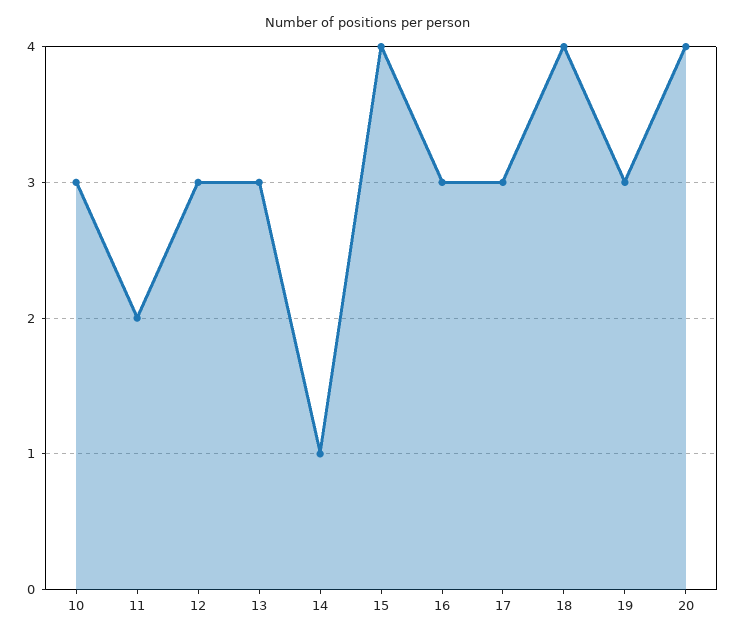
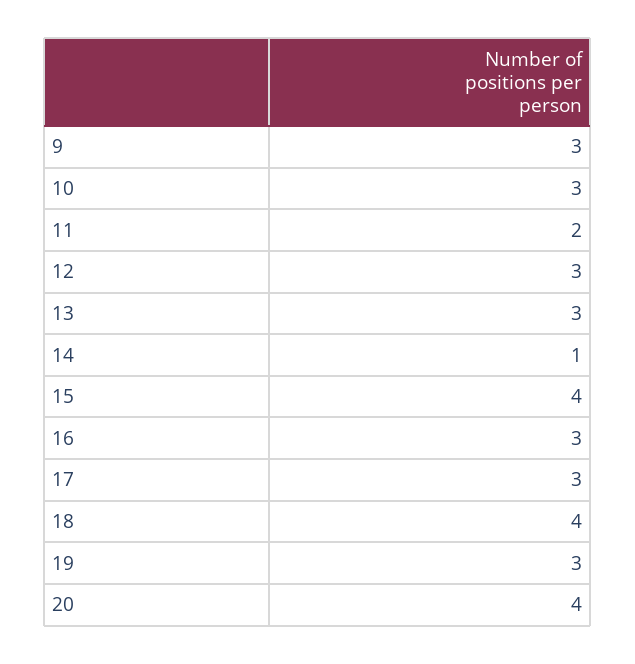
9: none -> 3

